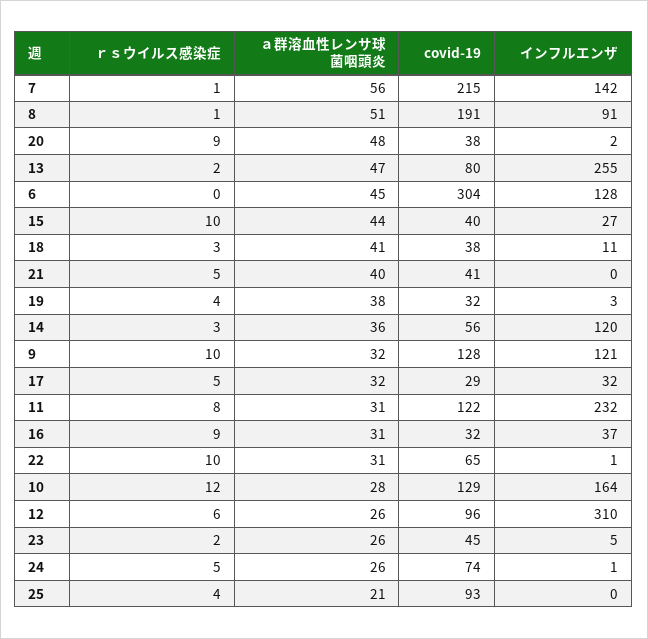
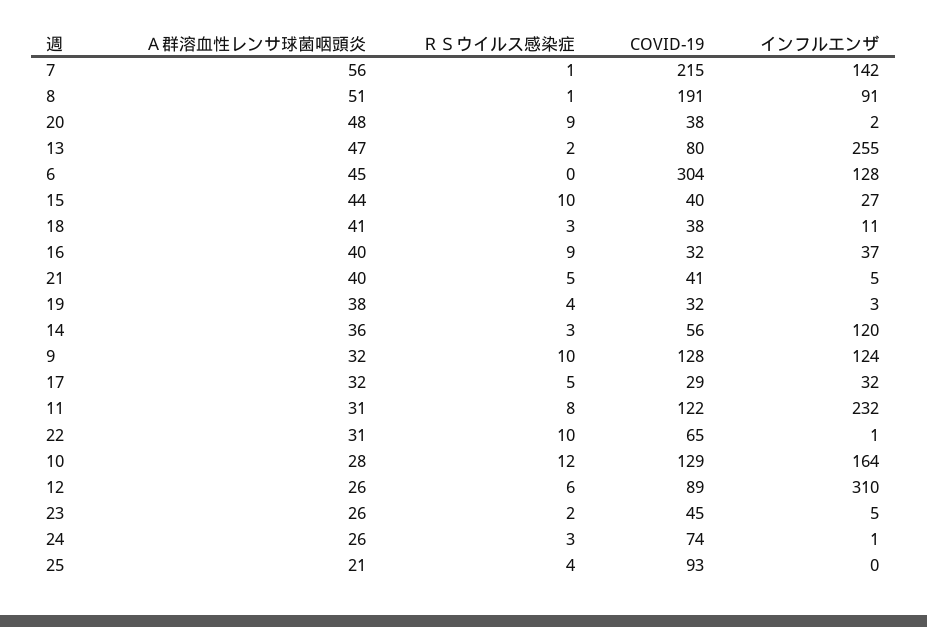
インフルエンザ, 21: 0 -> 5
インフルエンザ, 9: 121 -> 124
ａ群溶血性レンサ球菌咽頭炎, 16: 31 -> 40
covid-19, 12: 96 -> 89
ｒｓウイルス感染症, 24: 5 -> 3

